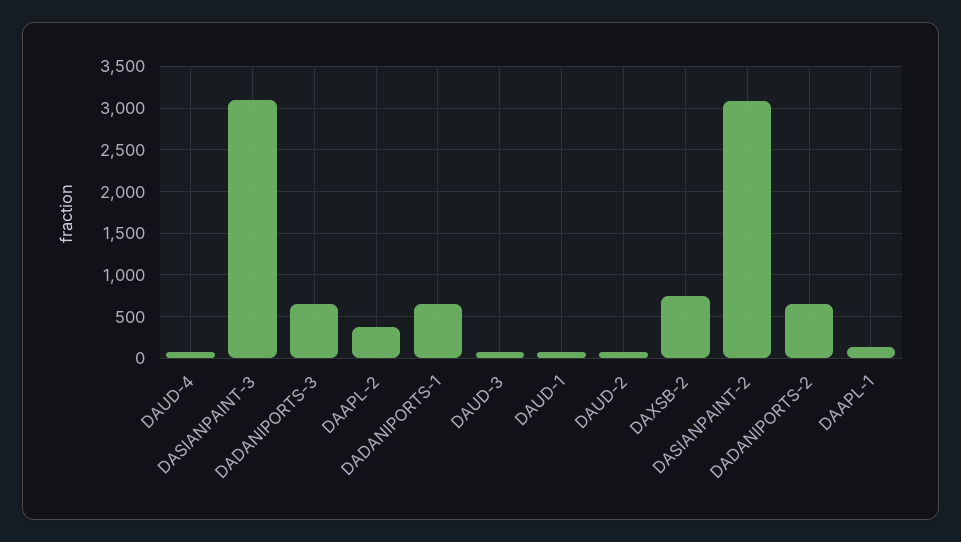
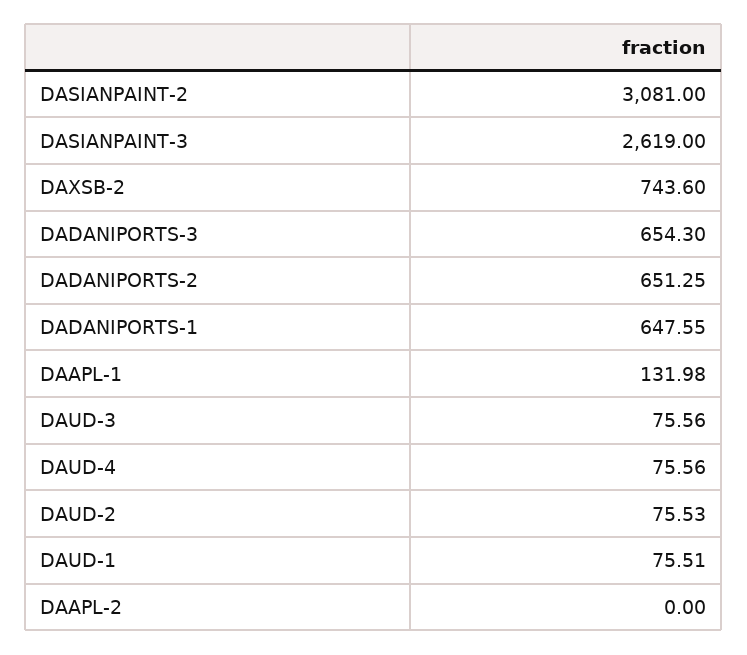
DASIANPAINT-3: 3100 -> 2619
DAAPL-2: 400 -> 0

